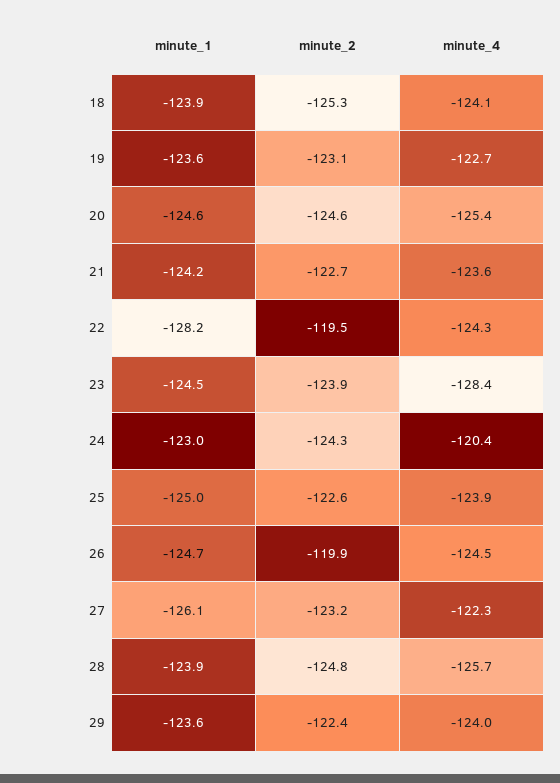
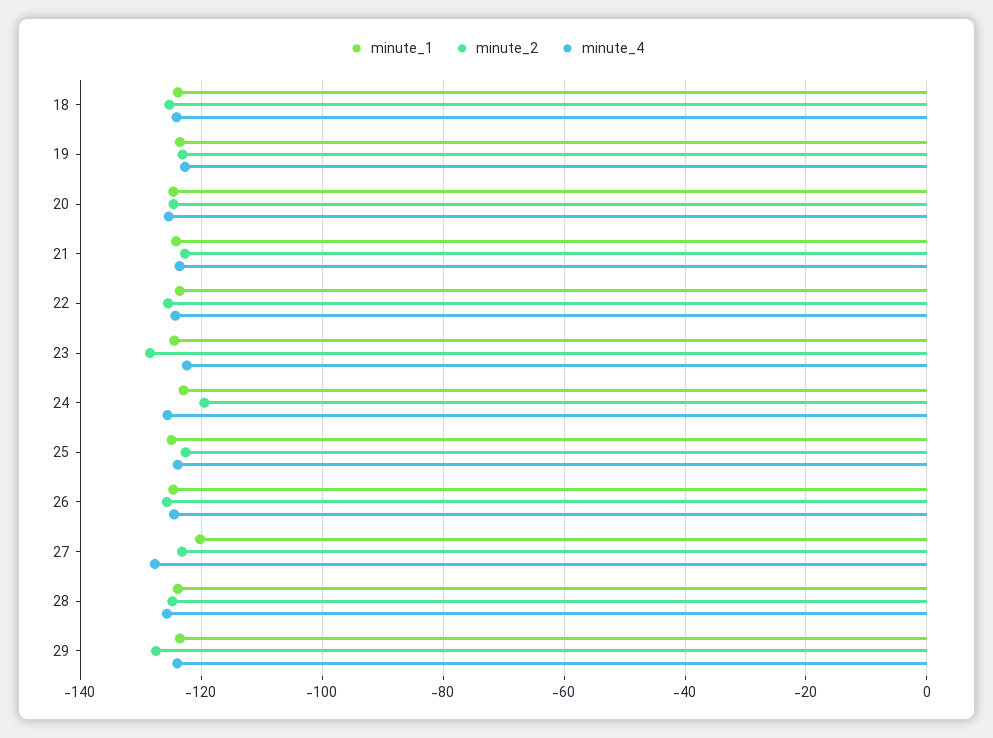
minute_1, 22: -128.2 -> -124
minute_2, 22: -119.5 -> -126
minute_2, 23: -123.9 -> -128
minute_4, 23: -128.4 -> -122
minute_2, 24: -124.3 -> -120
minute_4, 24: -120.4 -> -126
minute_2, 26: -119.9 -> -126
minute_1, 27: -126.1 -> -120
minute_4, 27: -122.3 -> -128
minute_2, 29: -122.4 -> -128

